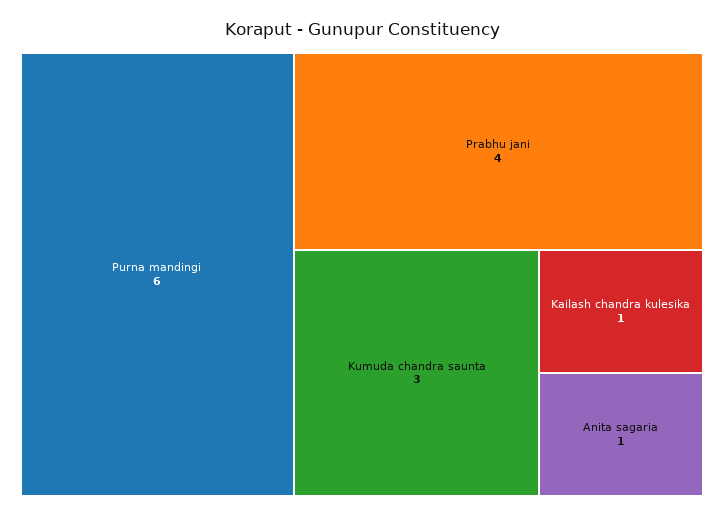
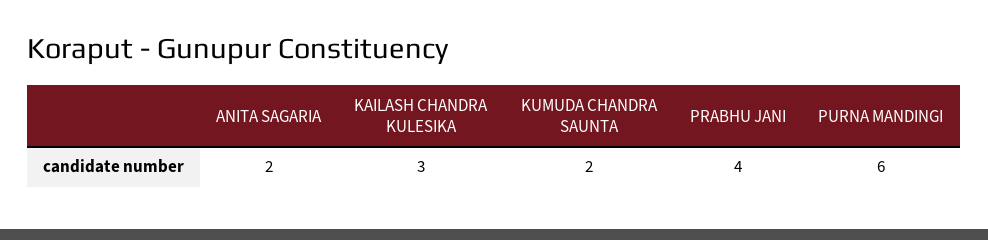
Kumuda chandra saunta: 3 -> 2
Kailash chandra kulesika: 1 -> 3
Anita sagaria: 1 -> 2

